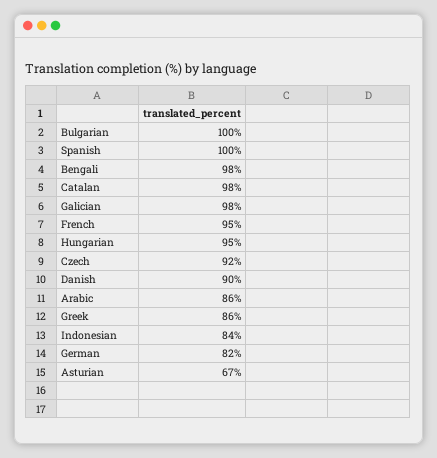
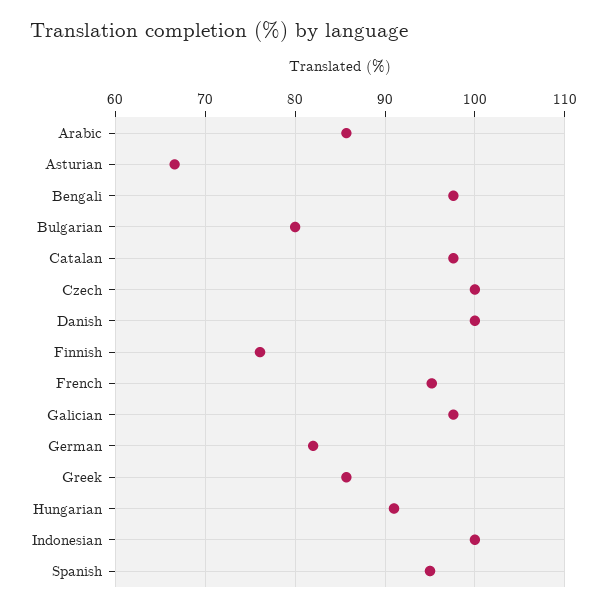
Bulgarian: 100 -> 80
Spanish: 100 -> 95
Hungarian: 95 -> 91
Czech: 92 -> 100
Danish: 90 -> 100
Indonesian: 84 -> 100
Finnish: none -> 76

